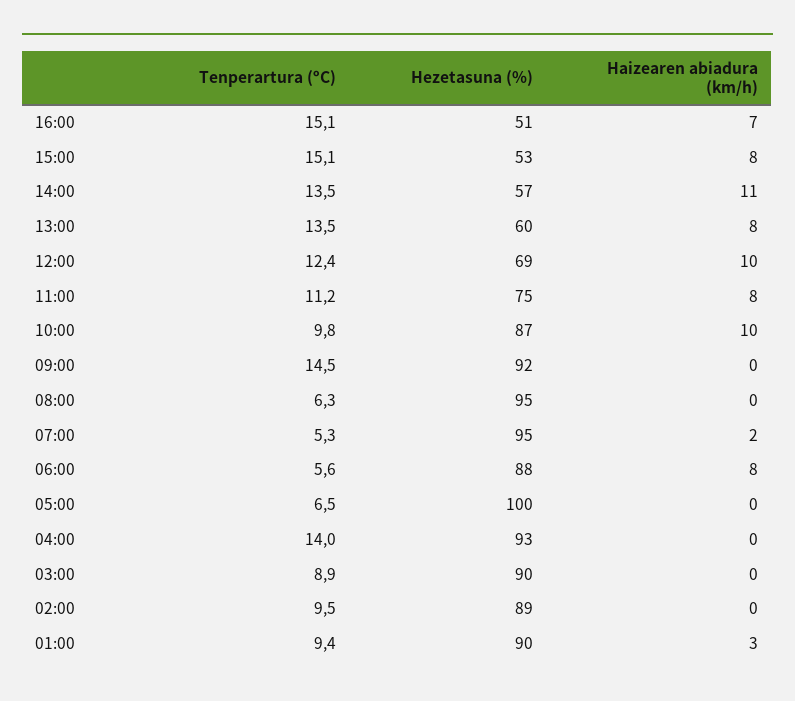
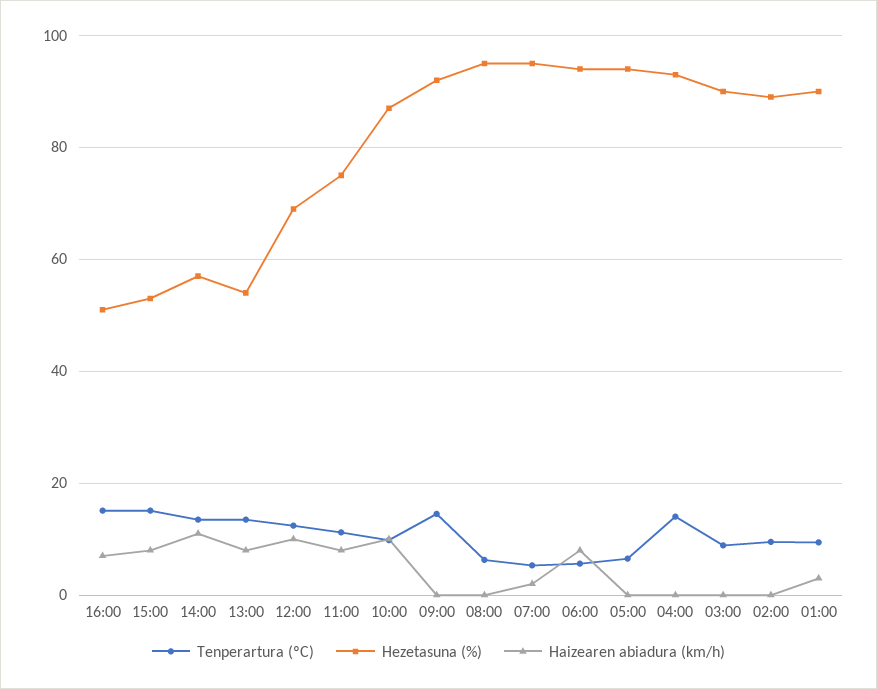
Hezetasuna (%), 13:00: 60 -> 54
Hezetasuna (%), 06:00: 88 -> 94
Hezetasuna (%), 05:00: 100 -> 94

